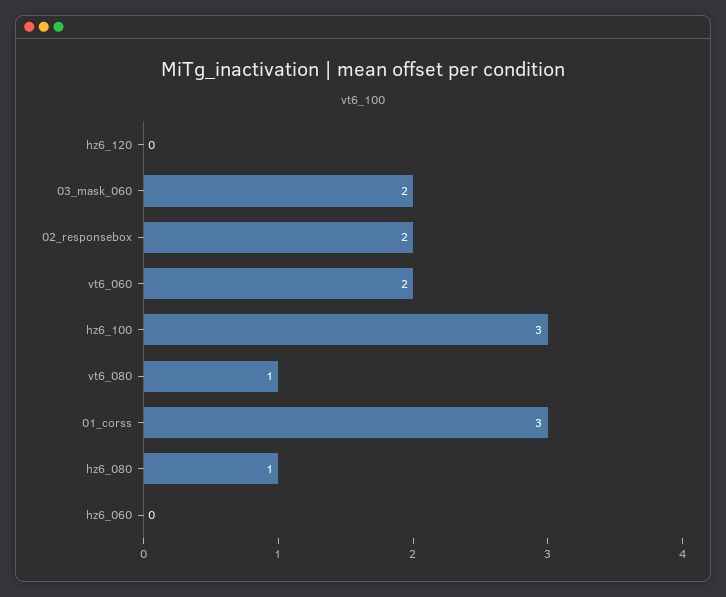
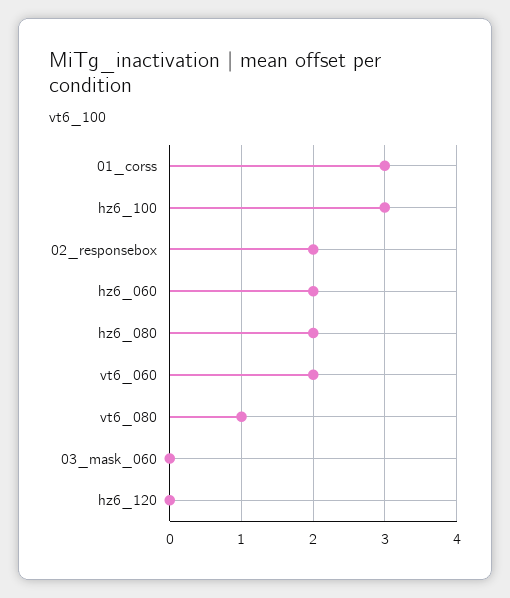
03_mask_060: 2 -> 0
hz6_080: 1 -> 2
hz6_060: 0 -> 2

